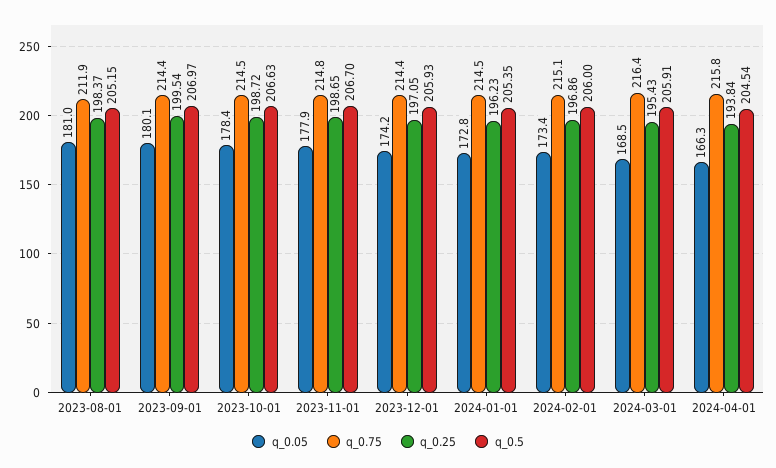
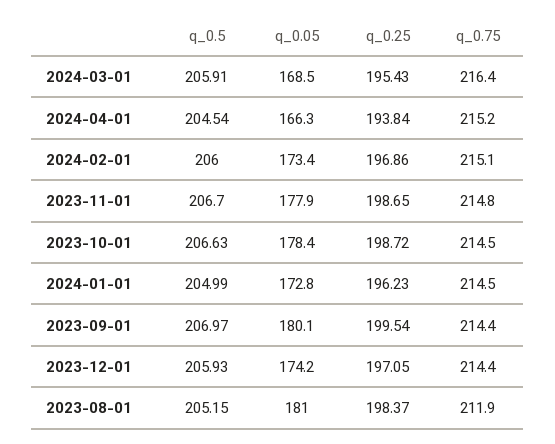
q_0.5, 2024-01-01: 205.35 -> 204.99
q_0.75, 2024-04-01: 215.8 -> 215.2

